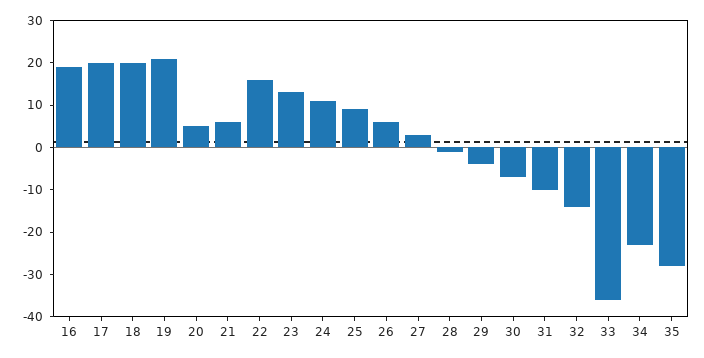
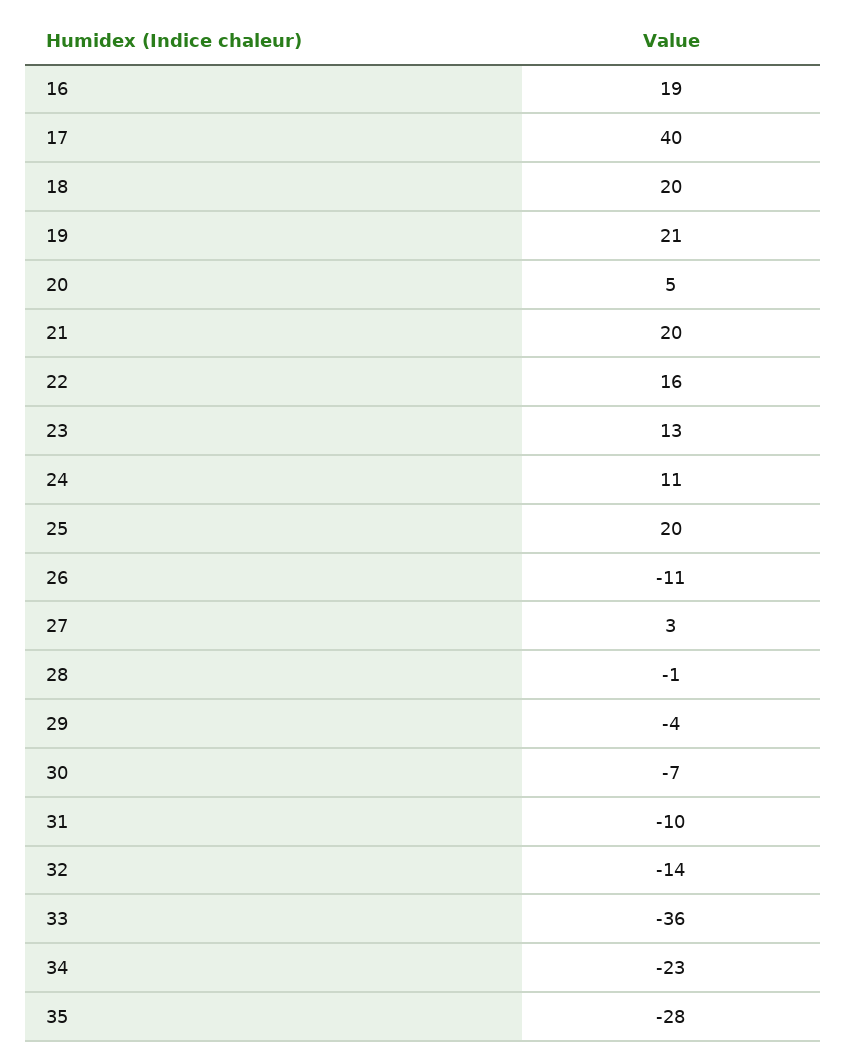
17: 20 -> 40
21: 5 -> 20
25: 10 -> 20
26: 5 -> -11

